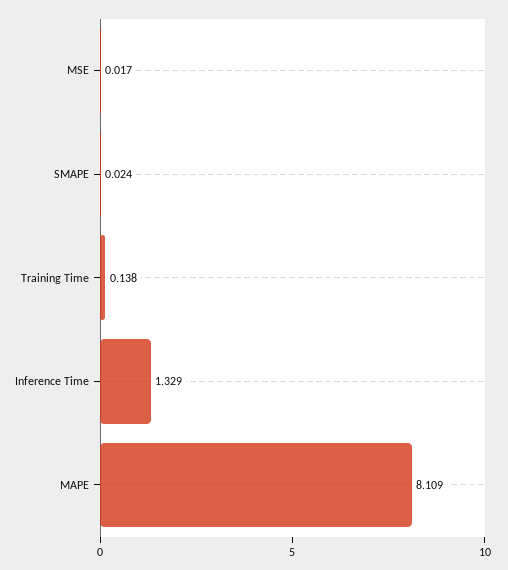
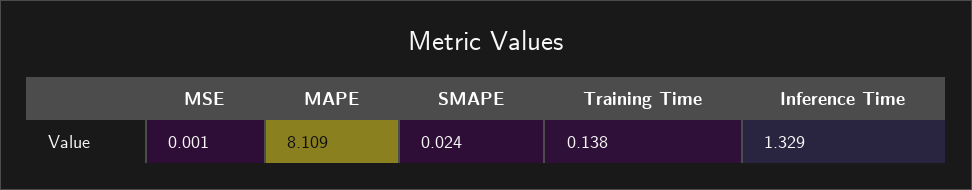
MSE: 0.017 -> 0.001

